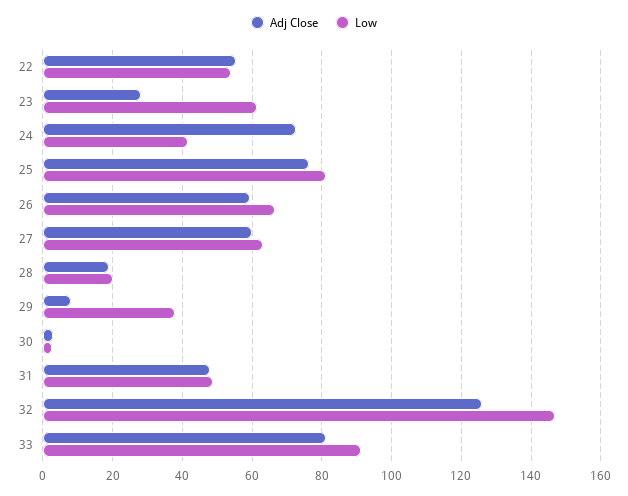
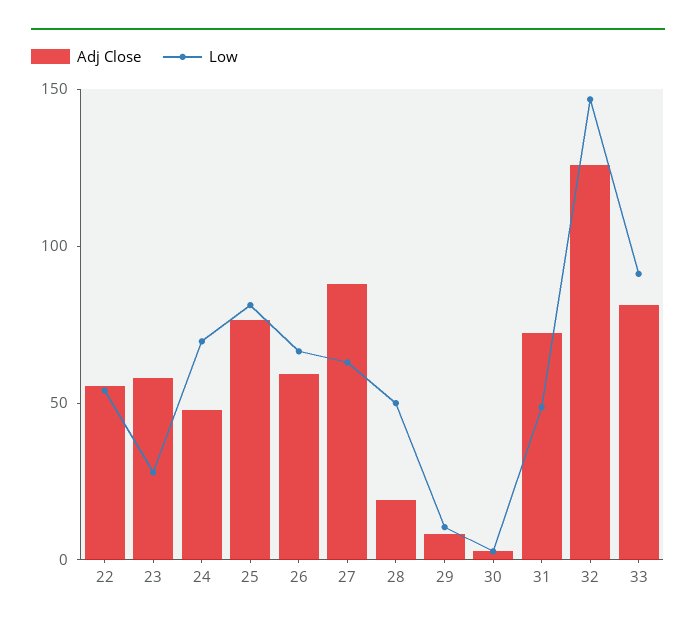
Adj Close, 23: 28 -> 60
Low, 23: 62 -> 30
Adj Close, 24: 72 -> 50
Low, 24: 42 -> 70
Adj Close, 27: 60 -> 90
Low, 28: 20 -> 50
Low, 29: 38 -> 10
Adj Close, 31: 48 -> 70

